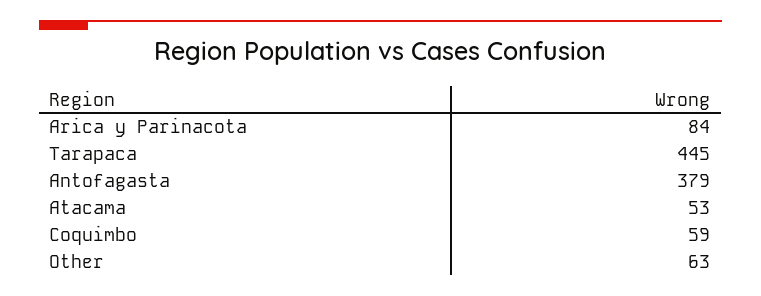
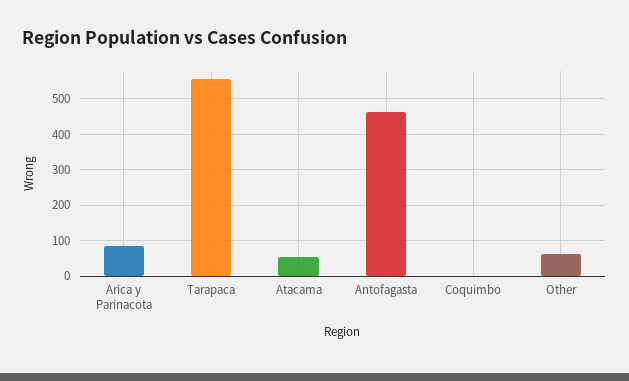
Tarapaca: 445 -> 560
Antofagasta: 379 -> 460
Coquimbo: 59 -> 0

